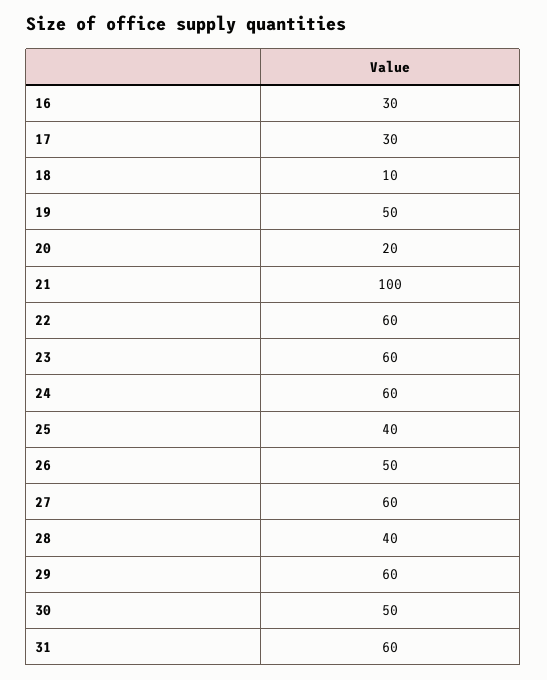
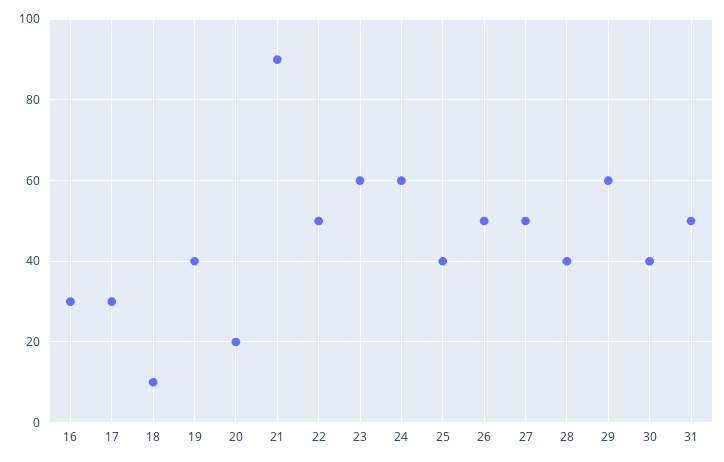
19: 50 -> 40
21: 100 -> 90
22: 60 -> 50
27: 60 -> 50
30: 50 -> 40
31: 60 -> 50

